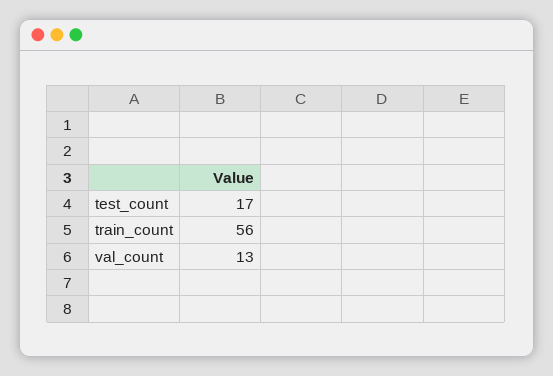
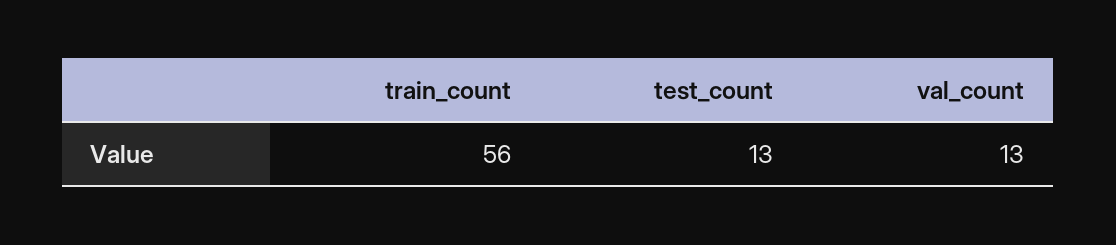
test_count: 17 -> 13

